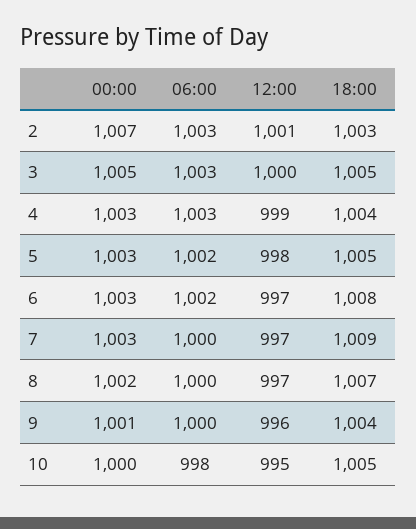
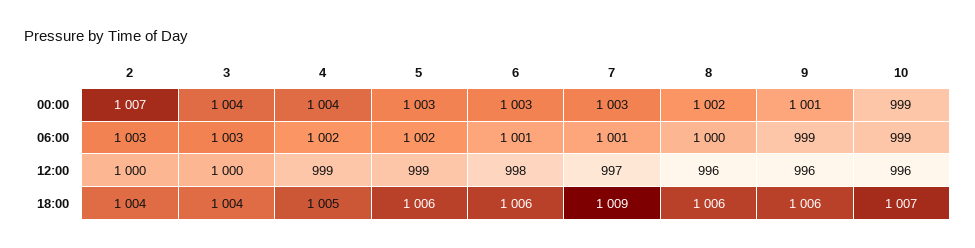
12:00, 2: 1001 -> 1000
18:00, 2: 1003 -> 1004
00:00, 3: 1005 -> 1004
18:00, 3: 1005 -> 1004
00:00, 4: 1003 -> 1004
06:00, 4: 1003 -> 1002
18:00, 4: 1004 -> 1005
12:00, 5: 998 -> 999
18:00, 5: 1005 -> 1006
06:00, 6: 1002 -> 1001
12:00, 6: 997 -> 998
18:00, 6: 1008 -> 1006
06:00, 7: 1000 -> 1001
12:00, 8: 997 -> 996
18:00, 8: 1007 -> 1006
06:00, 9: 1000 -> 999
18:00, 9: 1004 -> 1006
00:00, 10: 1000 -> 999
06:00, 10: 998 -> 999
12:00, 10: 995 -> 996
18:00, 10: 1005 -> 1007

